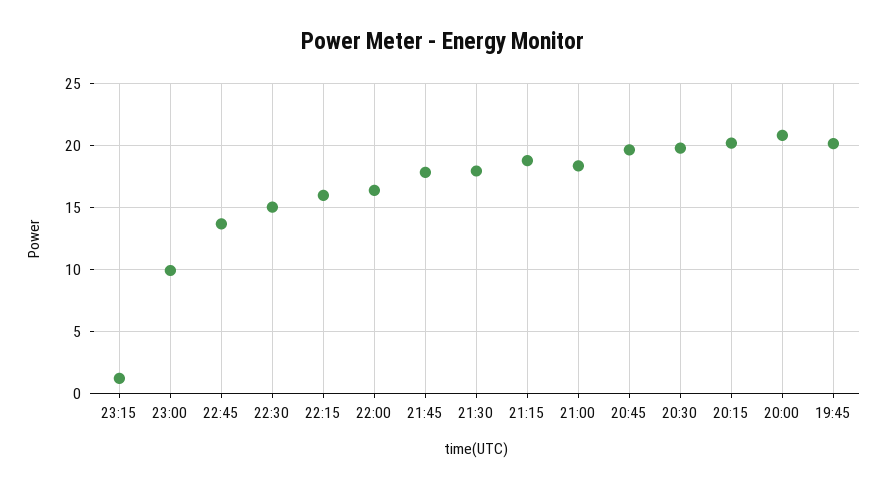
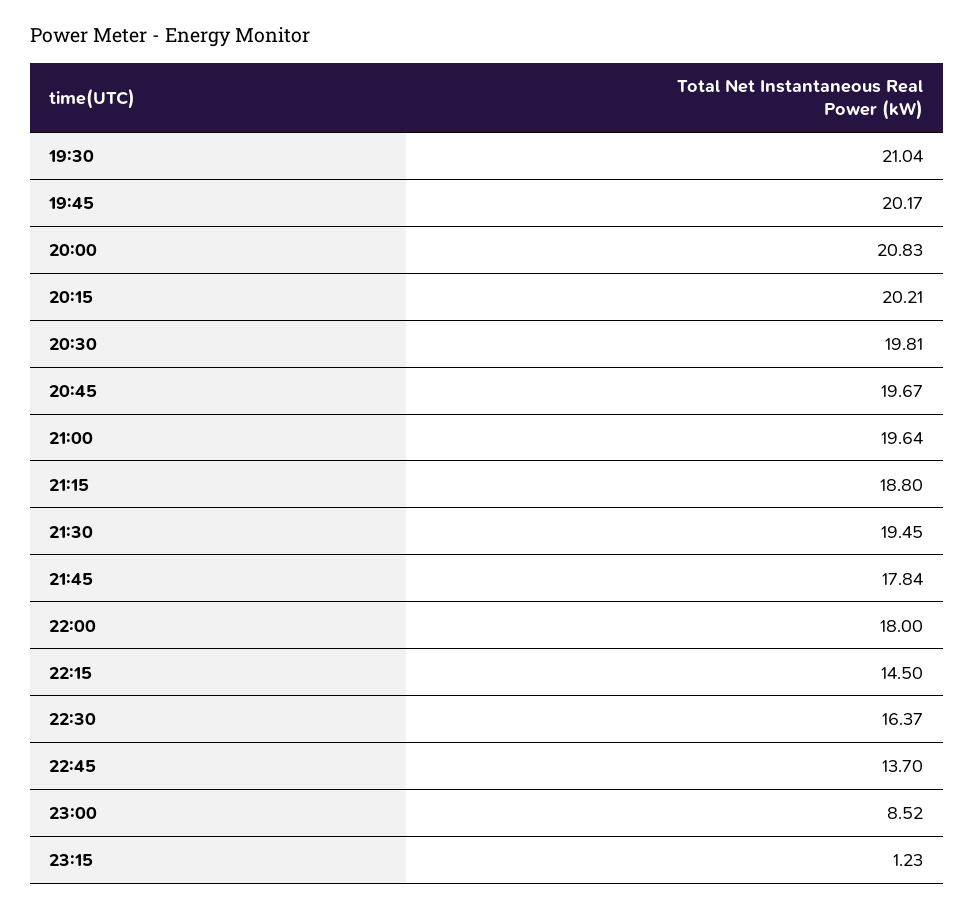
23:00: 10 -> 8.52
22:30: 15 -> 16.37
22:15: 16 -> 14.5
22:00: 16.5 -> 18
21:30: 18 -> 19.45
21:00: 18.5 -> 19.64
19:30: none -> 21.04

